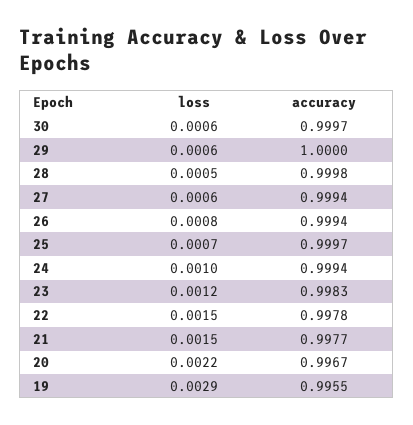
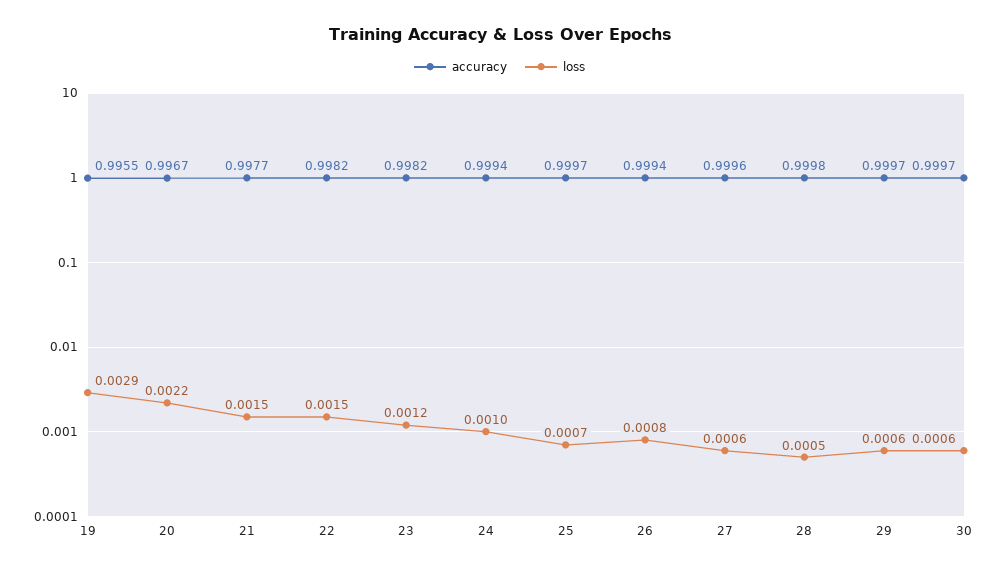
accuracy, 29: 1 -> 0.9997
accuracy, 27: 0.9994 -> 0.9996
accuracy, 23: 0.9983 -> 0.9982
accuracy, 22: 0.9978 -> 0.9982

